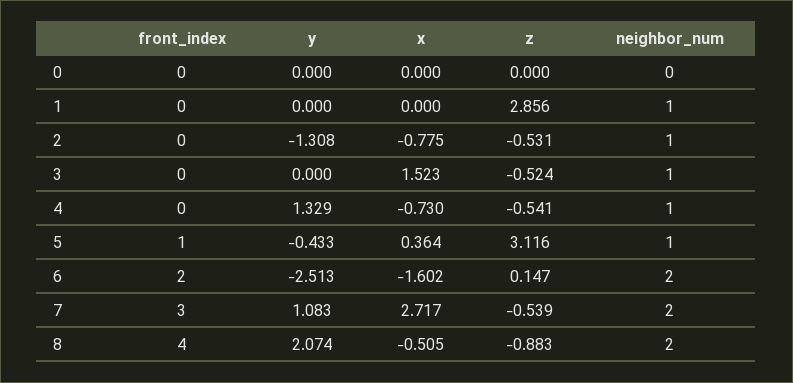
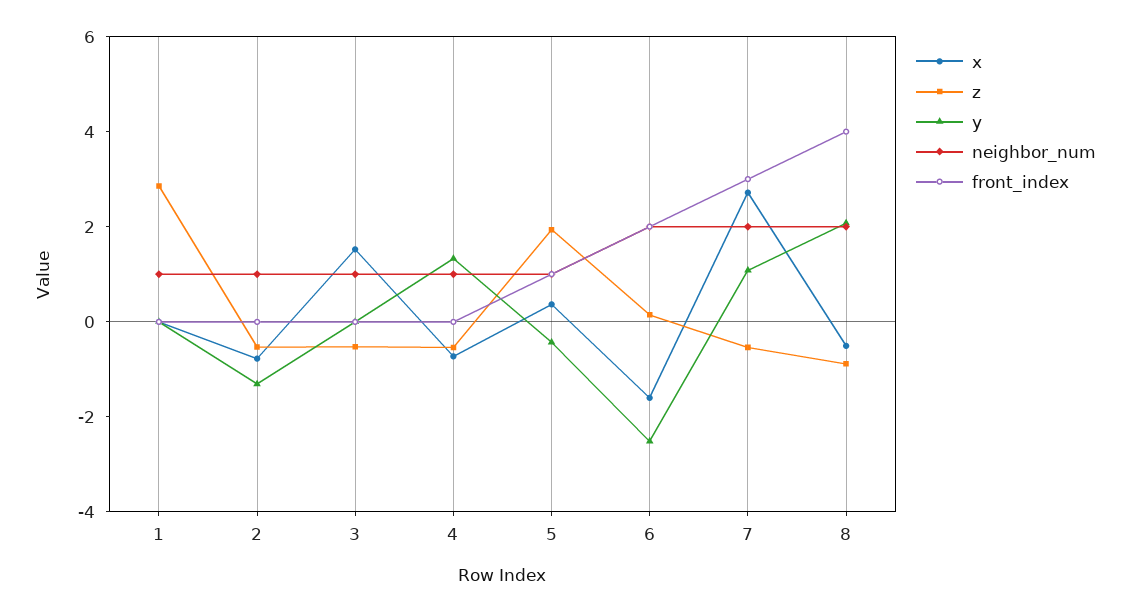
front_index, 0: 0 -> none
y, 0: 0 -> none
x, 0: 0 -> none
z, 0: 0 -> none
neighbor_num, 0: 0 -> none
z, 5: 3.116 -> 2

